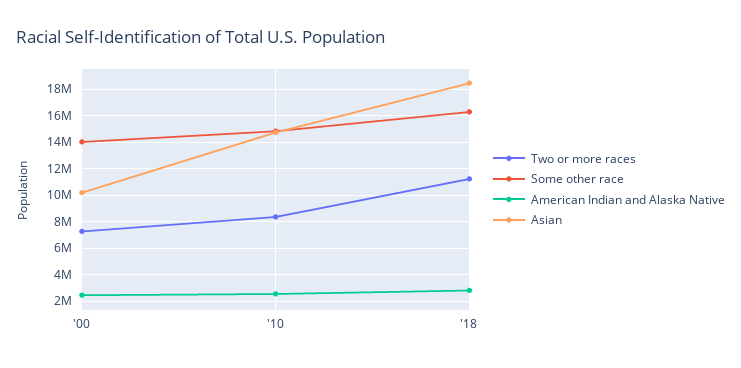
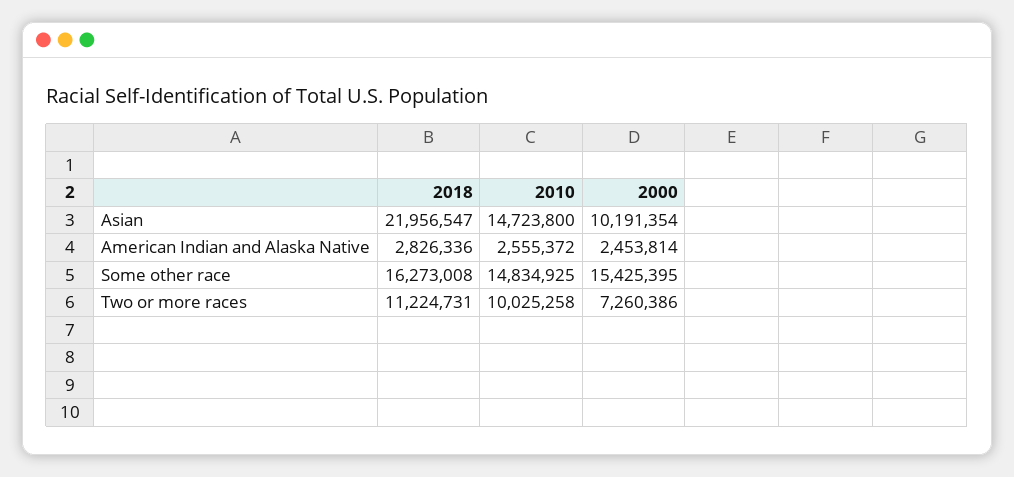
Some other race, '00: 14000000 -> 15425395
Two or more races, '10: 8500000 -> 10025258
Asian, '18: 18500000 -> 21956547

